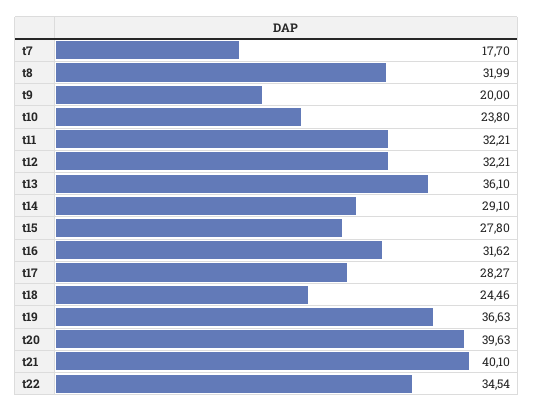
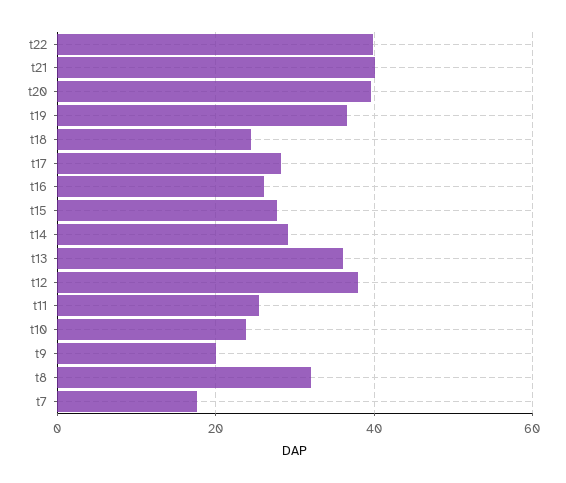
t11: 32.21 -> 26
t12: 32.21 -> 38
t16: 31.62 -> 26
t22: 34.54 -> 40

